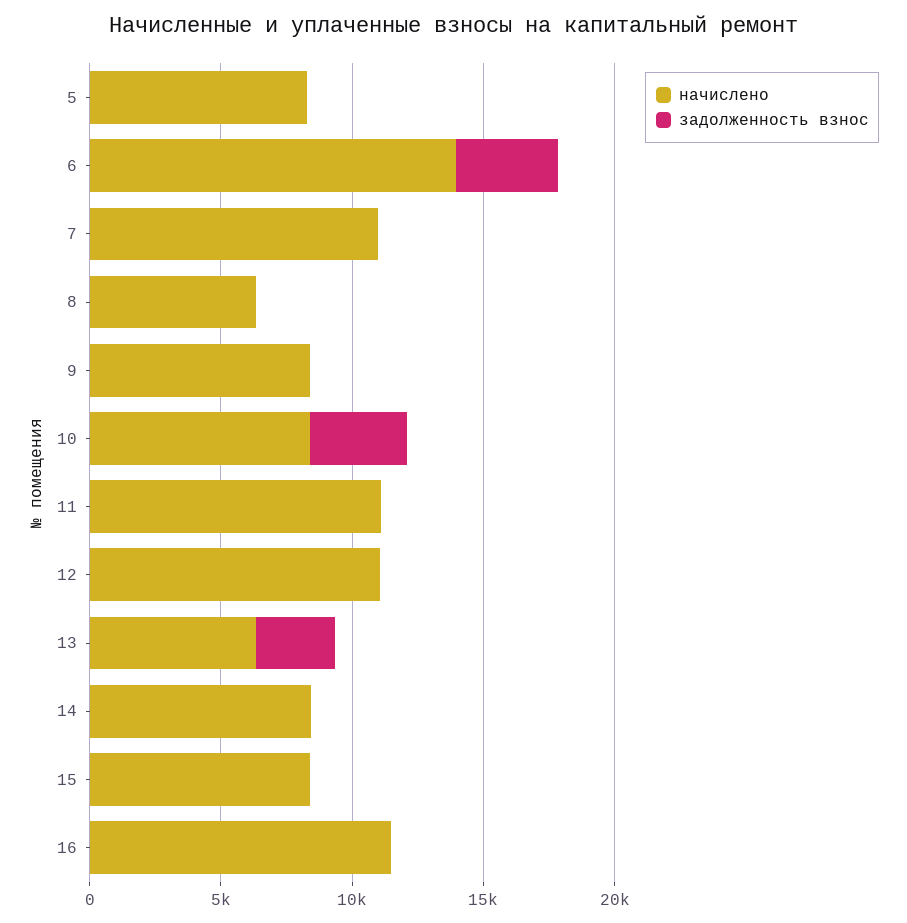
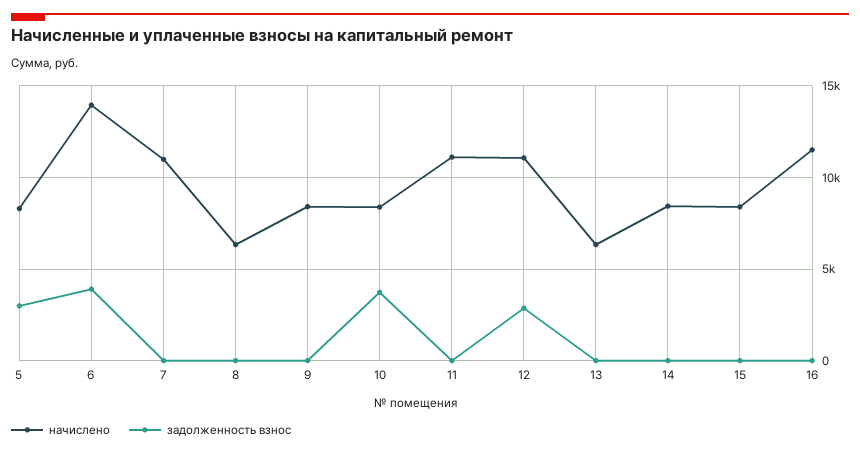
задолженность взнос, 5: 0 -> 3000
задолженность взнос, 12: 0 -> 3000
задолженность взнос, 13: 3000 -> 0

